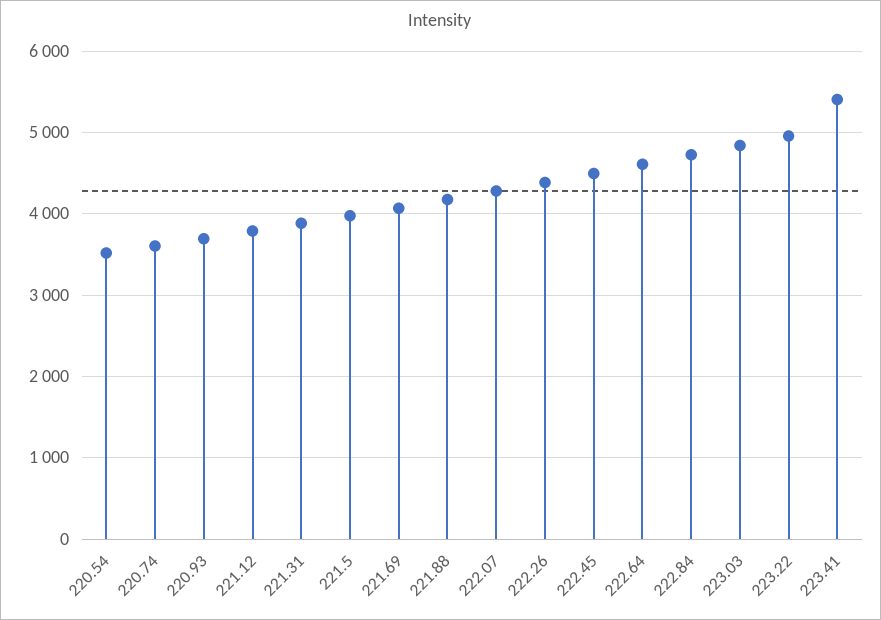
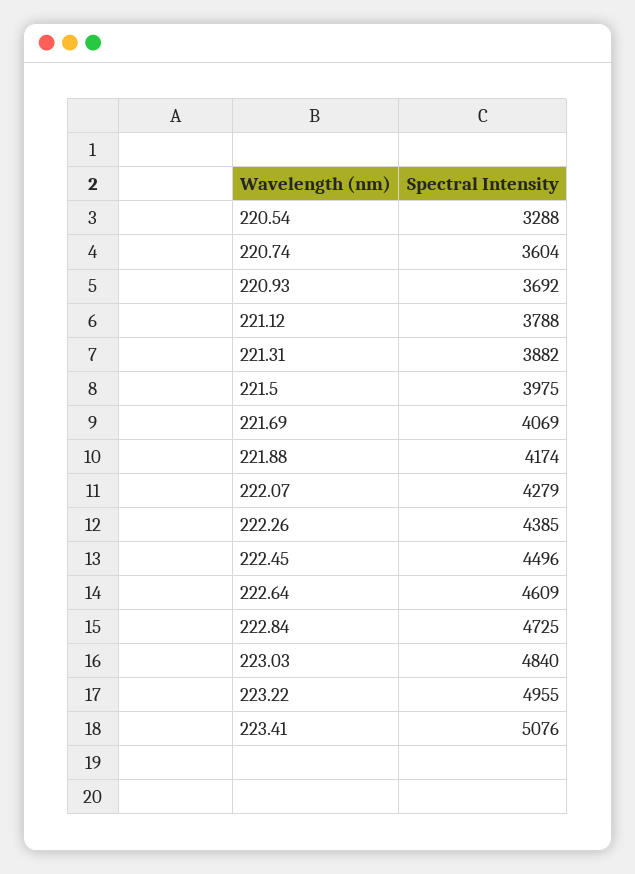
220.54: 3500 -> 3288
223.41: 5400 -> 5076

